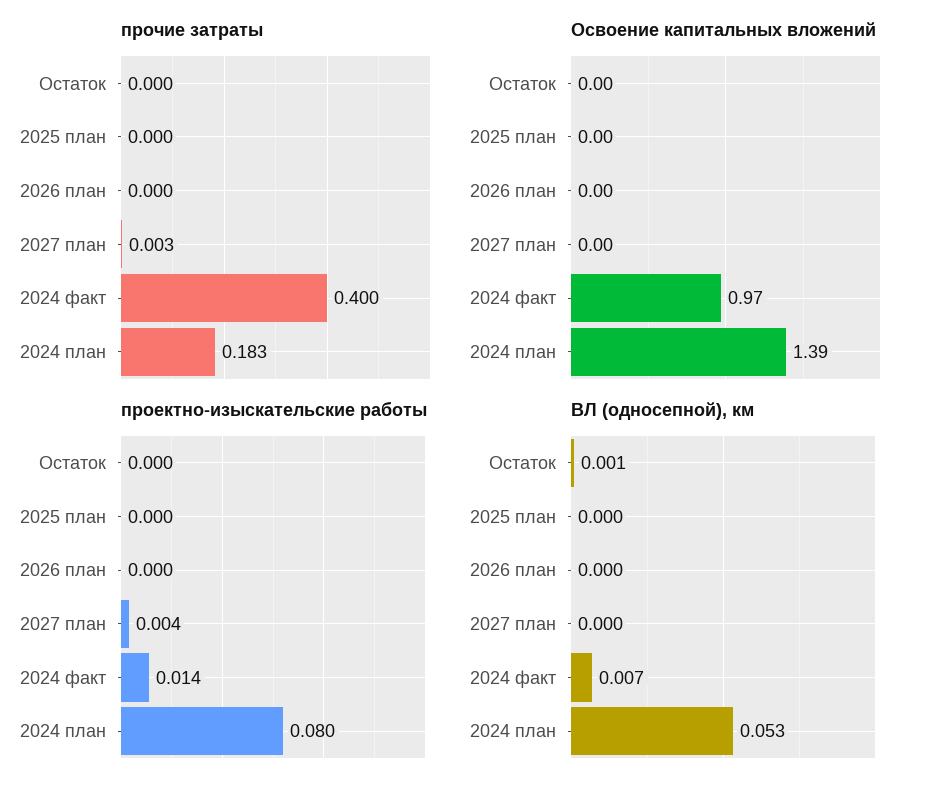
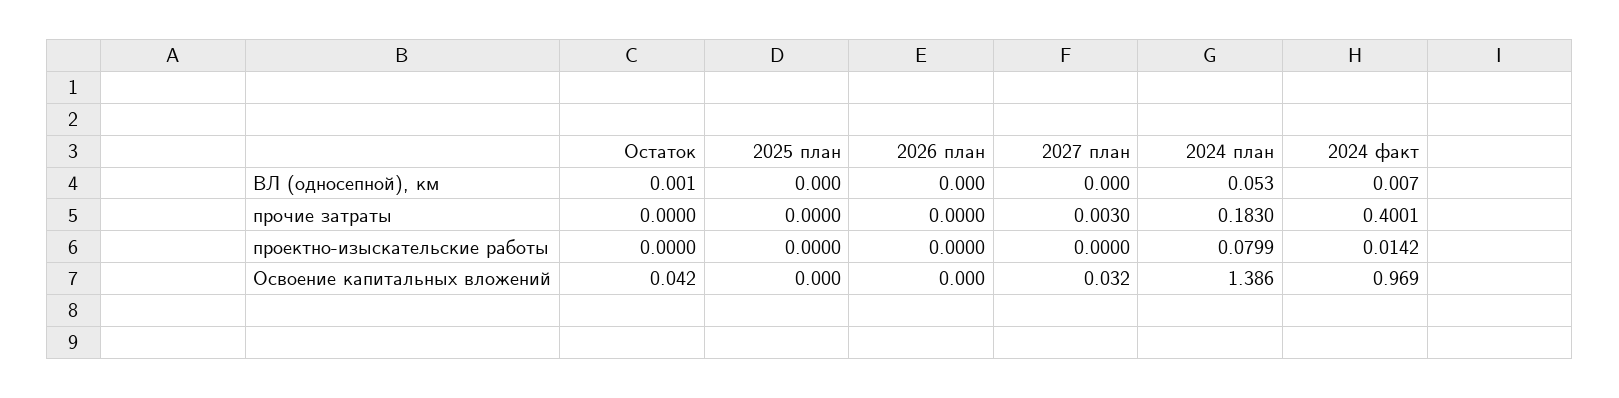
Освоение капитальных вложений, Остаток: 0 -> 0.042
Освоение капитальных вложений, 2027 план: 0 -> 0.032
проектно-изыскательские работы, 2027 план: 0.004 -> 0

